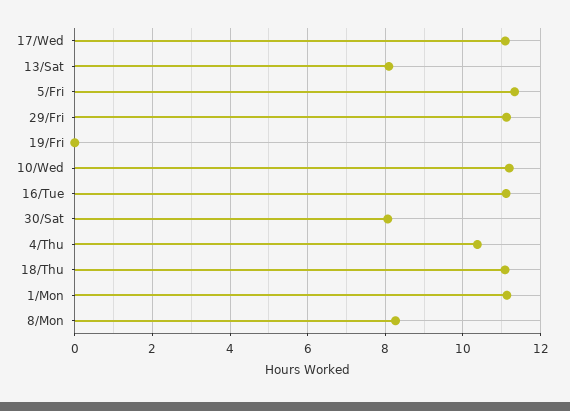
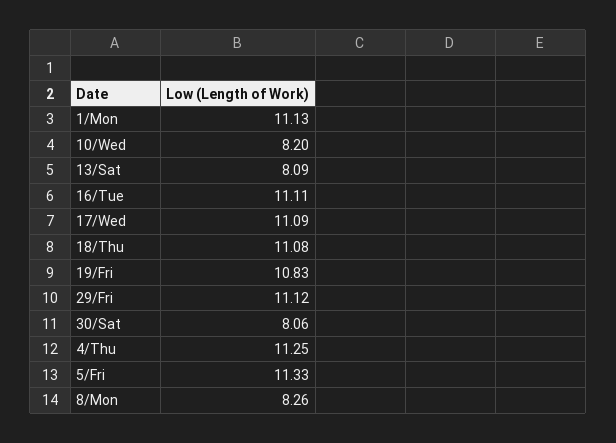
19/Fri: 0 -> 10.83
10/Wed: 11.2 -> 8.2
4/Thu: 10.4 -> 11.25

